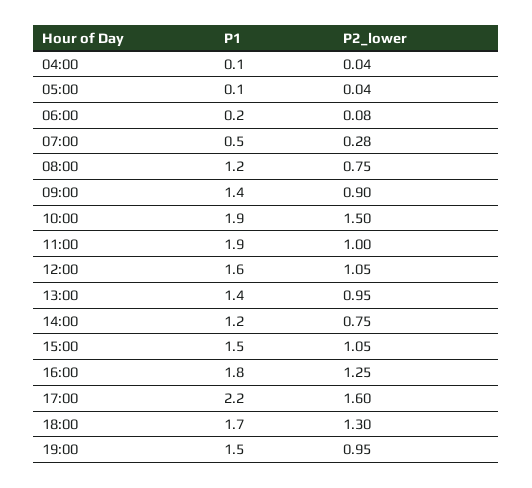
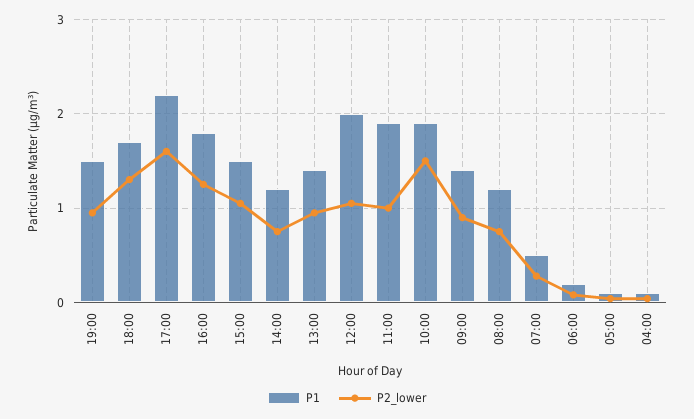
P1, 12:00: 1.6 -> 2

